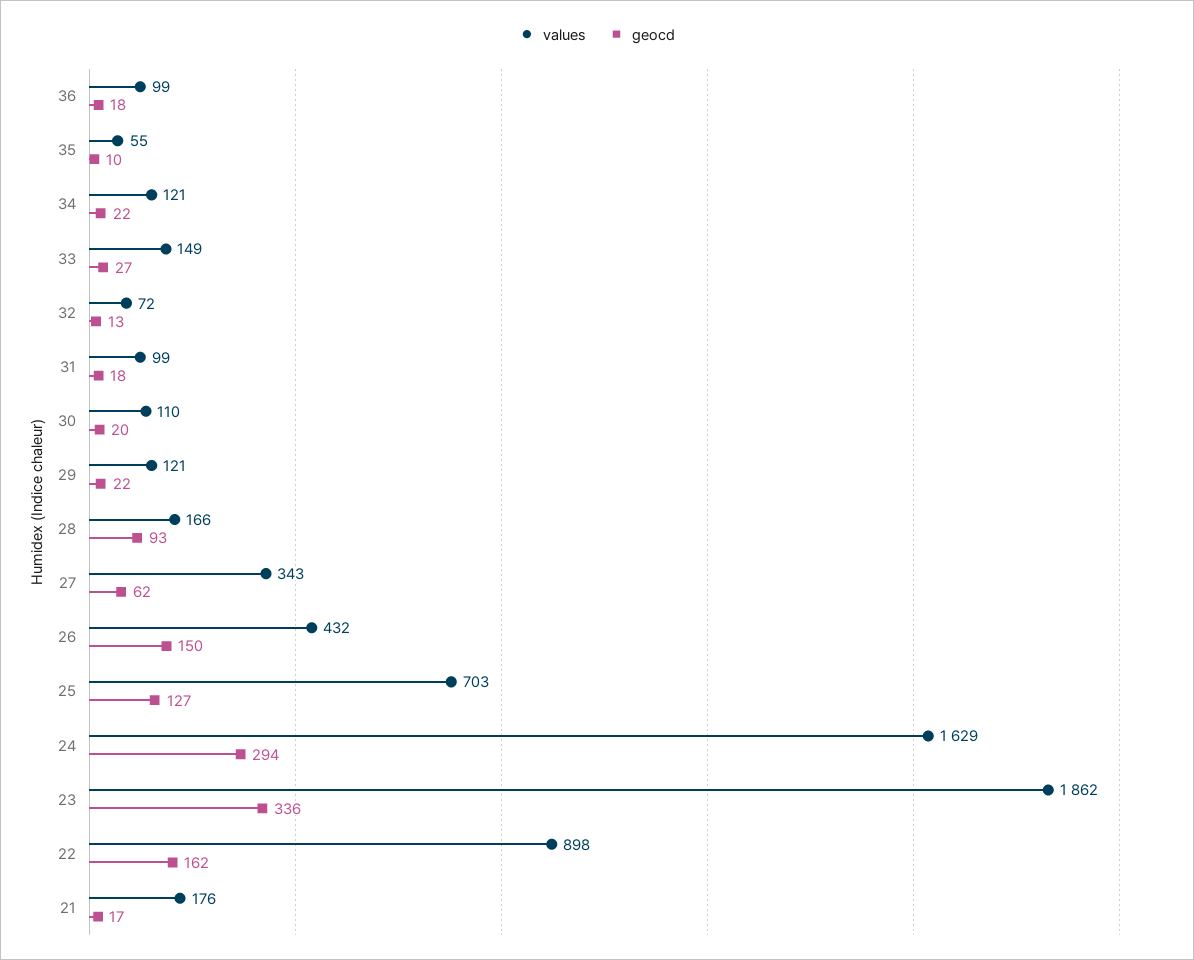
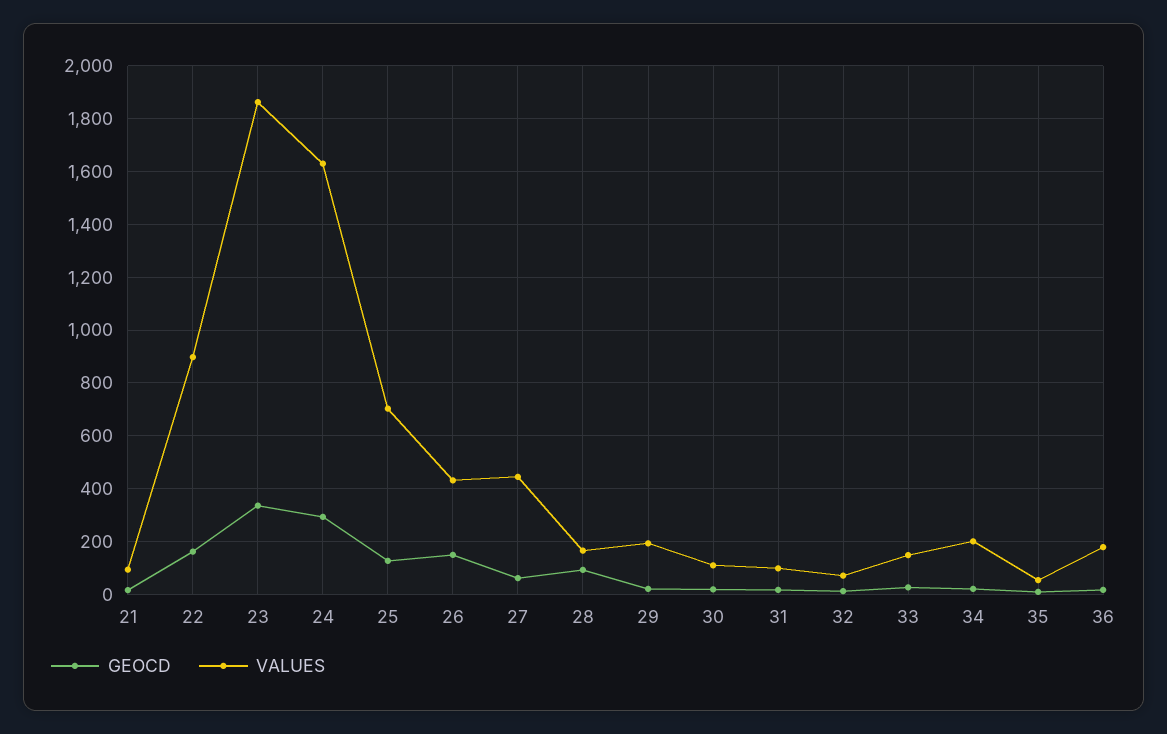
values, 36: 99 -> 175
values, 34: 121 -> 200
values, 29: 121 -> 200
values, 27: 343 -> 450
values, 21: 176 -> 100

